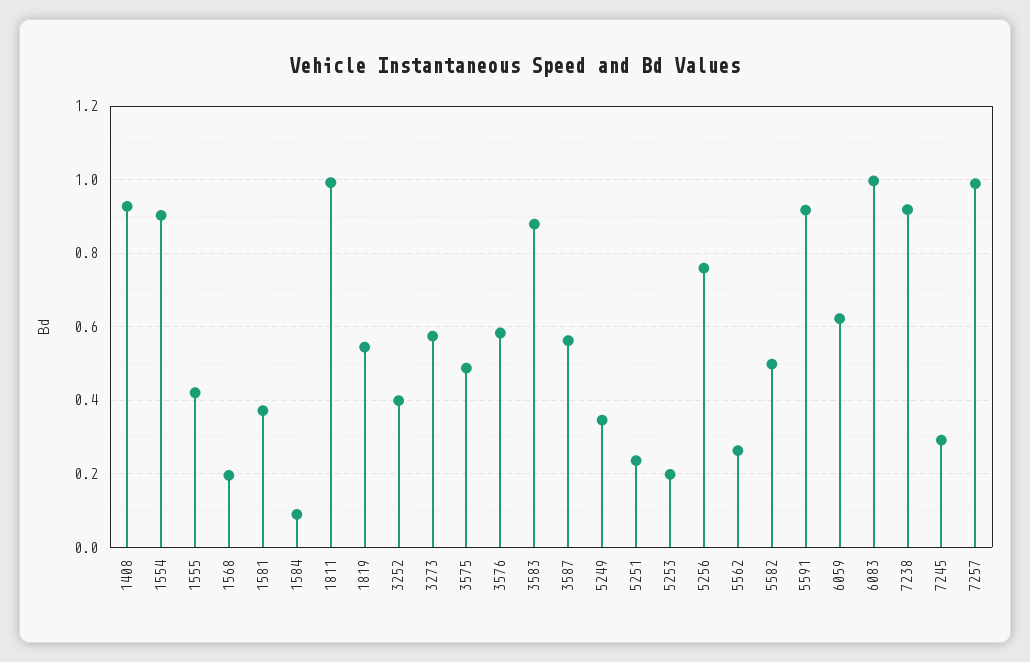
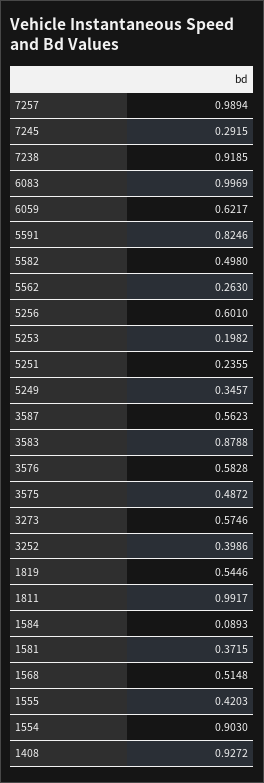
1568: 0.2 -> 0.5148
5256: 0.76 -> 0.601
5591: 0.92 -> 0.8246

